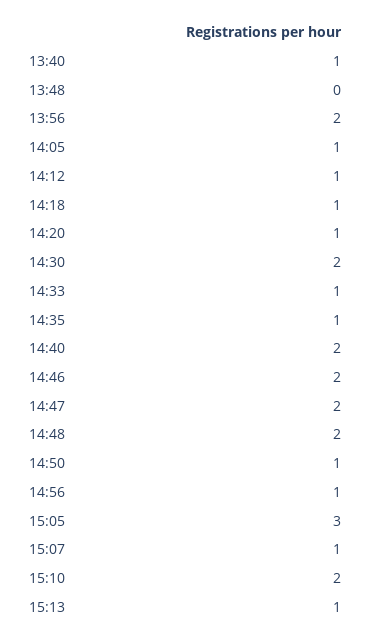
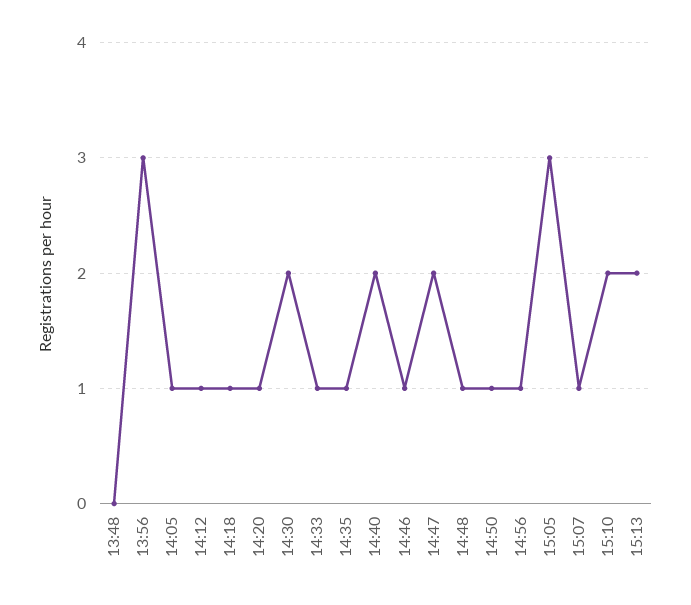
13:40: 1 -> none
13:56: 2 -> 3
14:46: 2 -> 1
14:48: 2 -> 1
15:13: 1 -> 2

